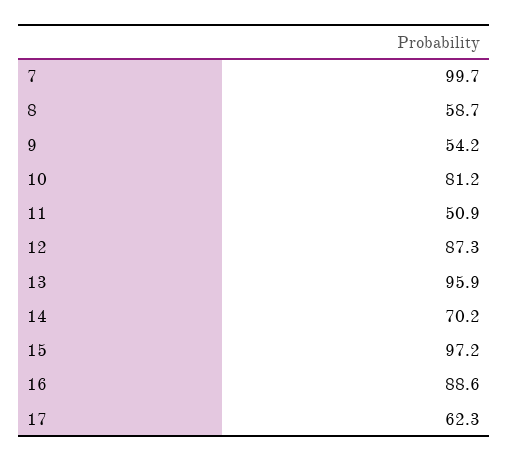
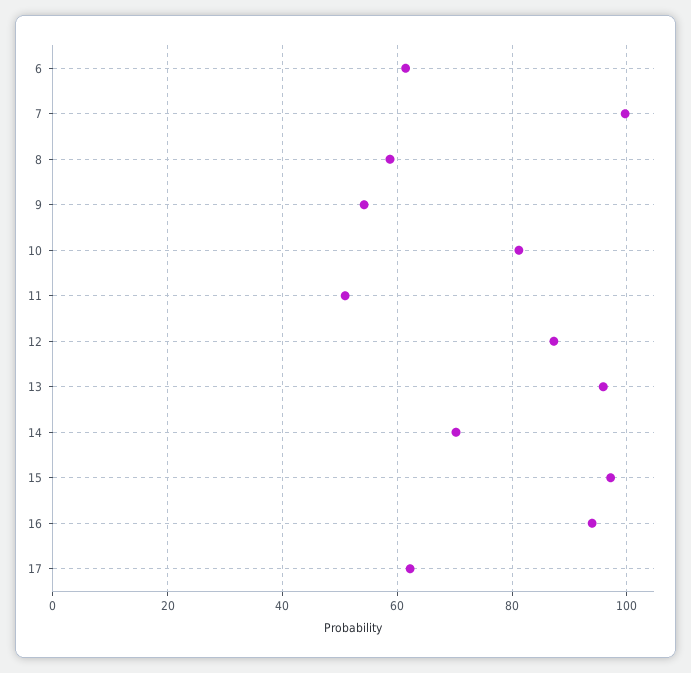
16: 88.6 -> 94
6: none -> 62

